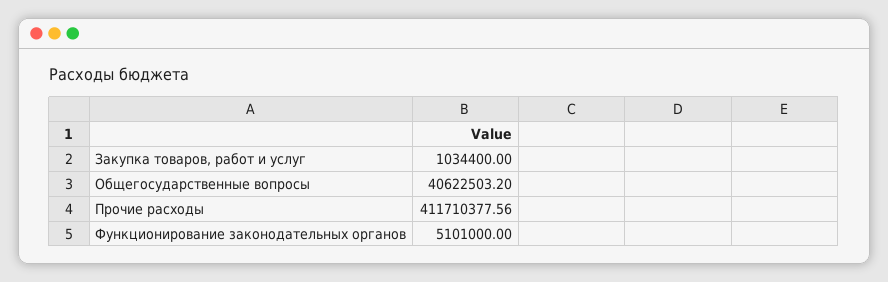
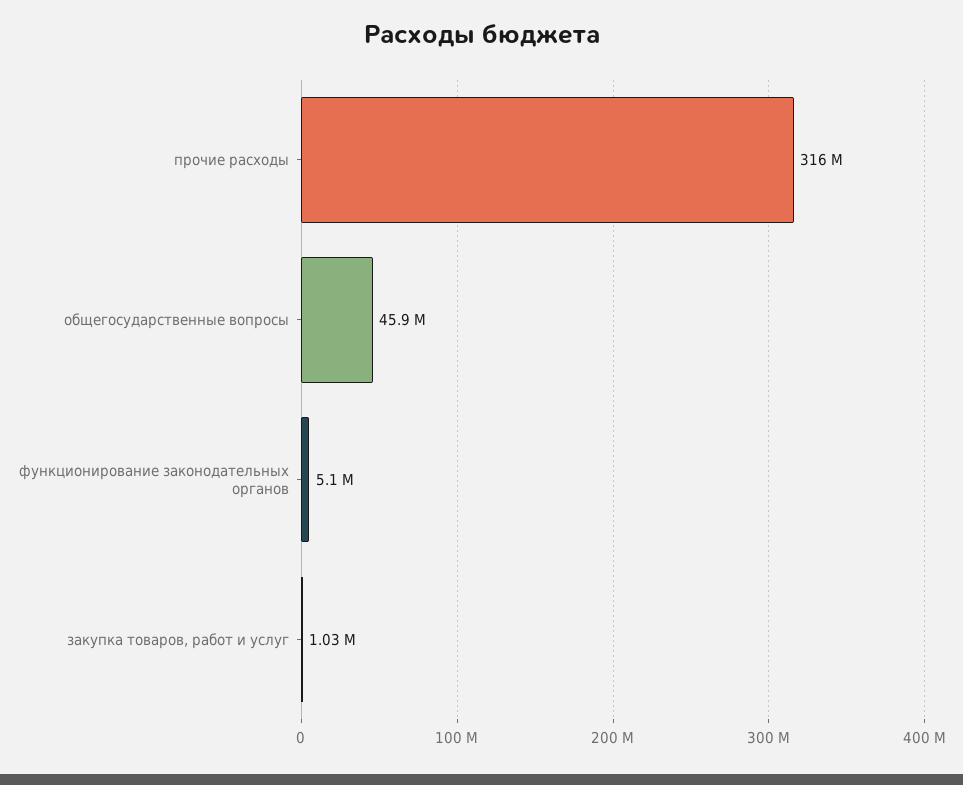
Общегосударственные вопросы: 40622503.2 -> 45900000
Прочие расходы: 411710377.56 -> 316000000

